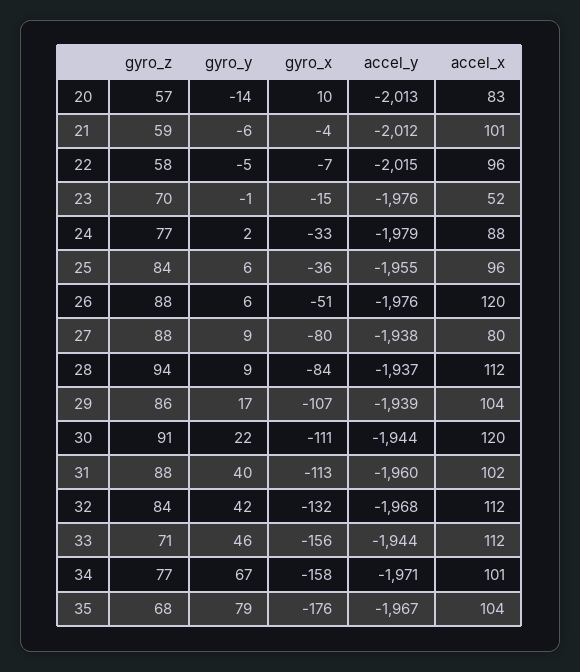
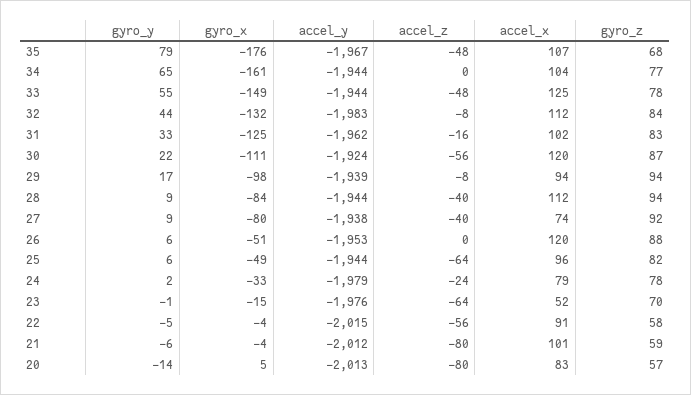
gyro_x, 20: 10 -> 5
gyro_x, 22: -7 -> -4
accel_x, 22: 96 -> 91
gyro_z, 24: 77 -> 78
accel_x, 24: 88 -> 79
gyro_z, 25: 84 -> 82
gyro_x, 25: -36 -> -49
accel_y, 25: -1955 -> -1944
accel_y, 26: -1976 -> -1953
gyro_z, 27: 88 -> 92
accel_x, 27: 80 -> 74
accel_y, 28: -1937 -> -1944
gyro_z, 29: 86 -> 94
gyro_x, 29: -107 -> -98
accel_x, 29: 104 -> 94
gyro_z, 30: 91 -> 87
accel_y, 30: -1944 -> -1924
gyro_z, 31: 88 -> 83
gyro_y, 31: 40 -> 33
gyro_x, 31: -113 -> -125
accel_y, 31: -1960 -> -1962
gyro_y, 32: 42 -> 44
accel_y, 32: -1968 -> -1983
gyro_z, 33: 71 -> 78
gyro_y, 33: 46 -> 55
gyro_x, 33: -156 -> -149
accel_x, 33: 112 -> 125
gyro_y, 34: 67 -> 65
gyro_x, 34: -158 -> -161
accel_y, 34: -1971 -> -1944
accel_x, 34: 101 -> 104
accel_x, 35: 104 -> 107
accel_z, 35: none -> -48
accel_z, 34: none -> 0
accel_z, 33: none -> -48
accel_z, 32: none -> -8
accel_z, 31: none -> -16
accel_z, 30: none -> -56
accel_z, 29: none -> -8
accel_z, 28: none -> -40
accel_z, 27: none -> -40
accel_z, 26: none -> 0
accel_z, 25: none -> -64
accel_z, 24: none -> -24
accel_z, 23: none -> -64
accel_z, 22: none -> -56
accel_z, 21: none -> -80
accel_z, 20: none -> -80

